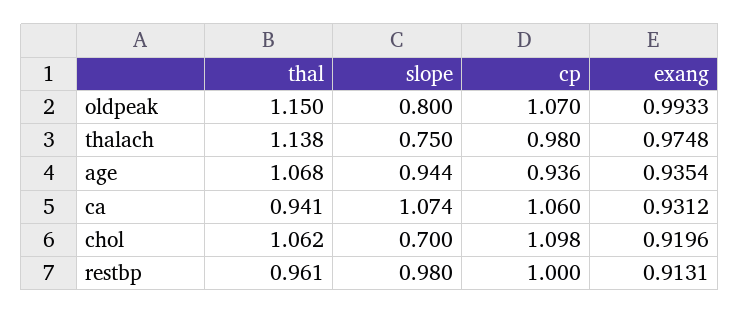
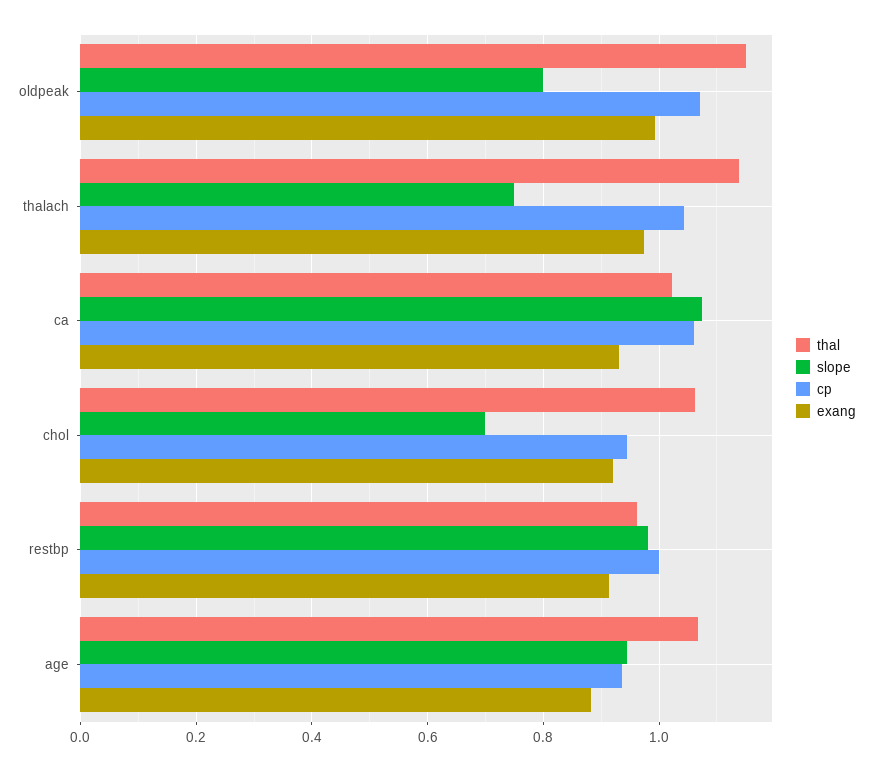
cp, thalach: 0.98 -> 1.04
exang, age: 0.9354 -> 0.88
thal, ca: 0.941 -> 1.02
cp, chol: 1.098 -> 0.94

